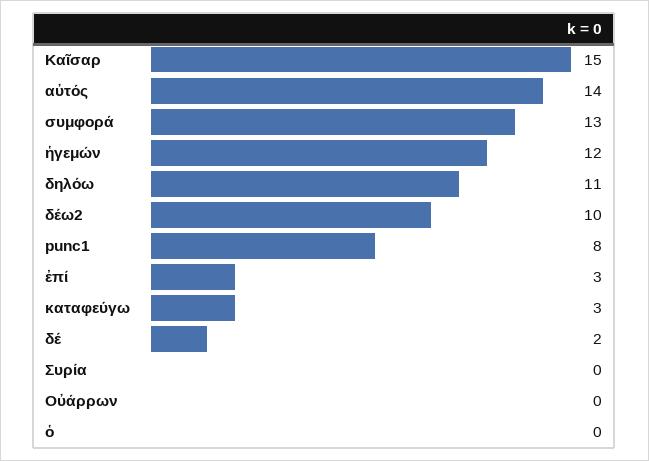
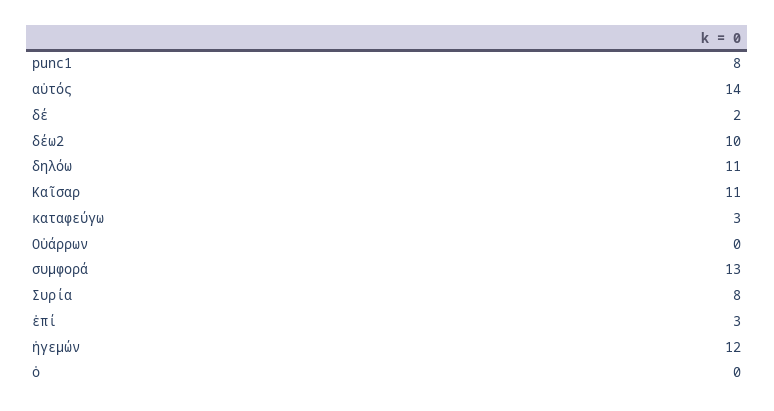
Καῖσαρ: 15 -> 11
Συρία: 0 -> 8

